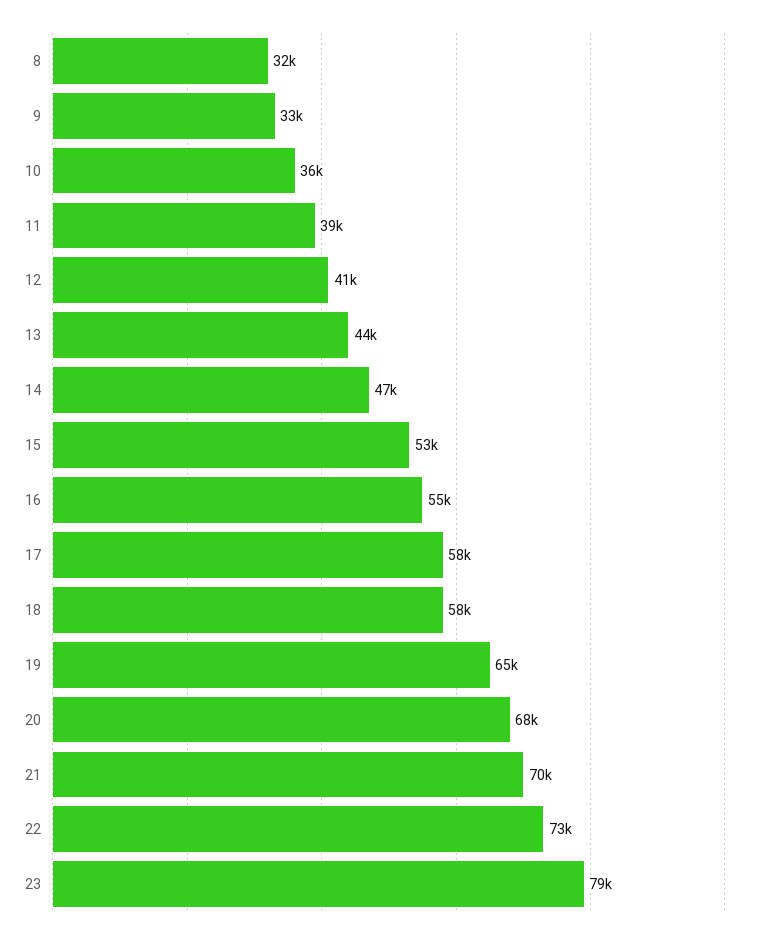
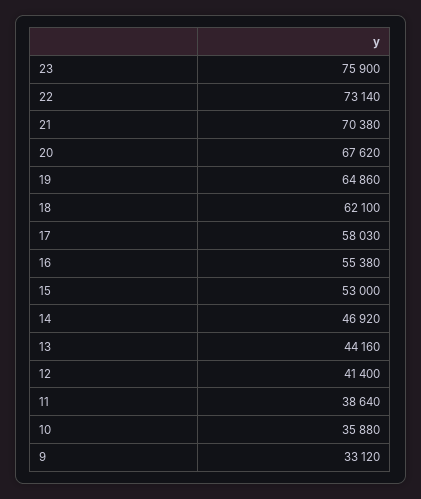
8: 32000 -> none
18: 58000 -> 62100
23: 79000 -> 75900

